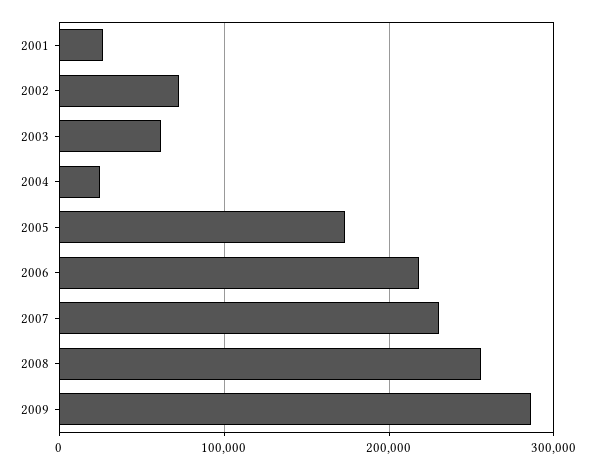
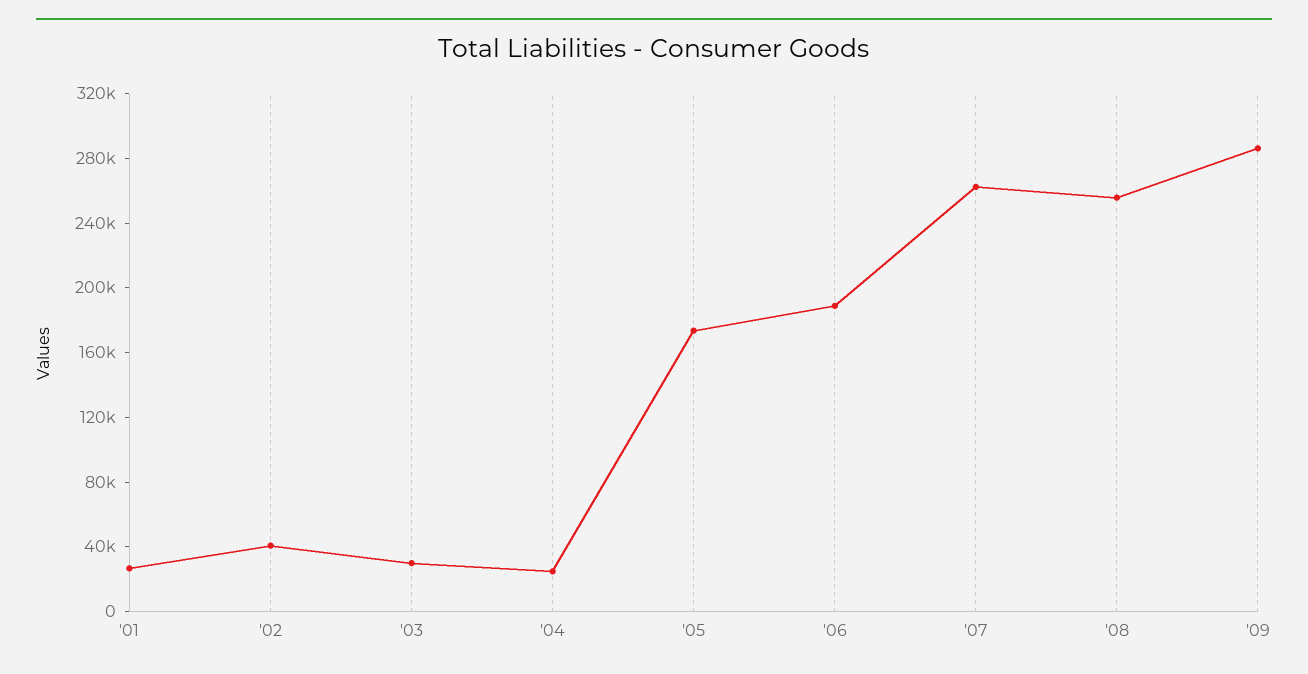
2002: 70000 -> 40000
2003: 60000 -> 30000
2006: 220000 -> 190000
2007: 230000 -> 260000

